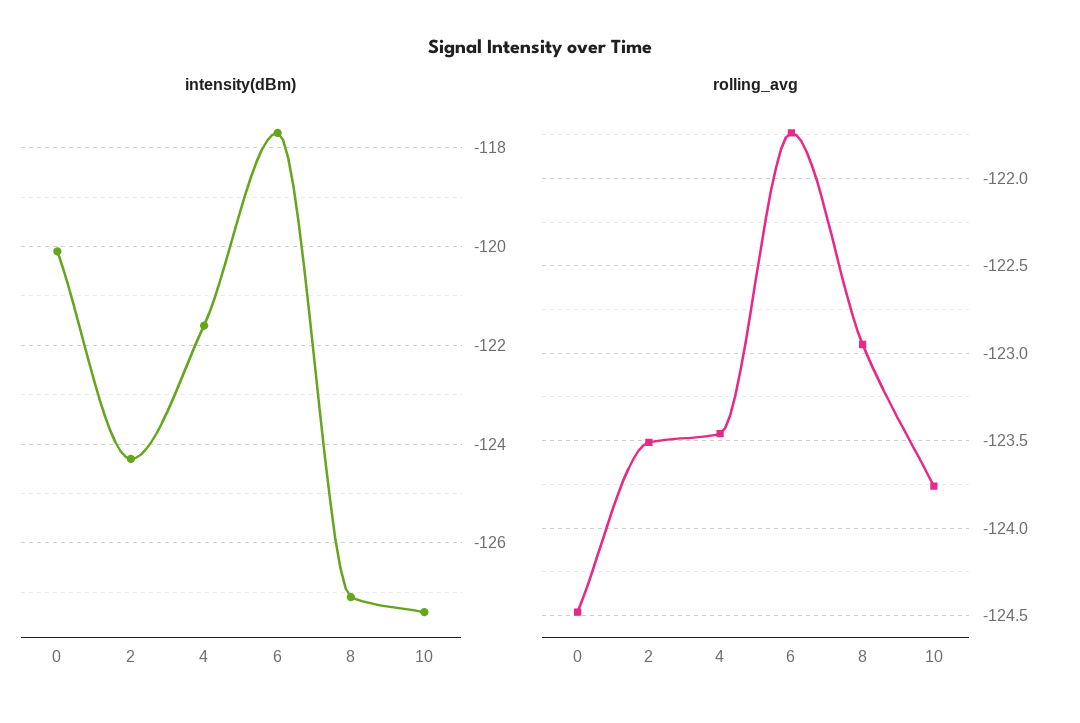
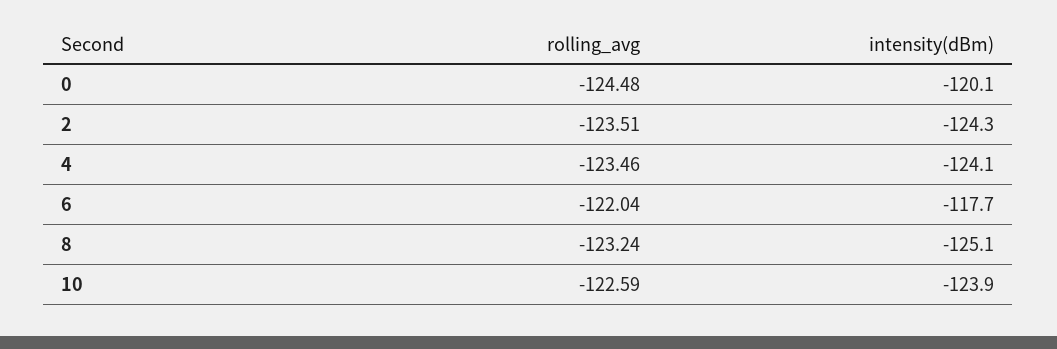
intensity(dBm), 4: -121.5 -> -124.1
intensity(dBm), 8: -127 -> -125.1
intensity(dBm), 10: -127.5 -> -123.9
rolling_avg, 6: -121.75 -> -122.04
rolling_avg, 8: -122.95 -> -123.24
rolling_avg, 10: -123.75 -> -122.59

